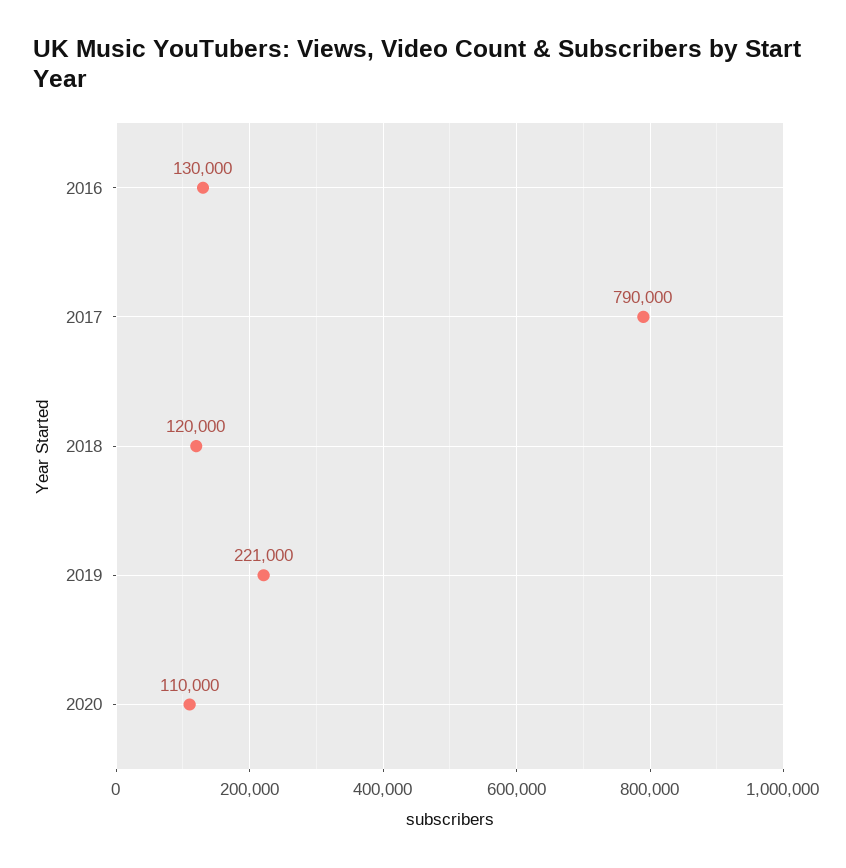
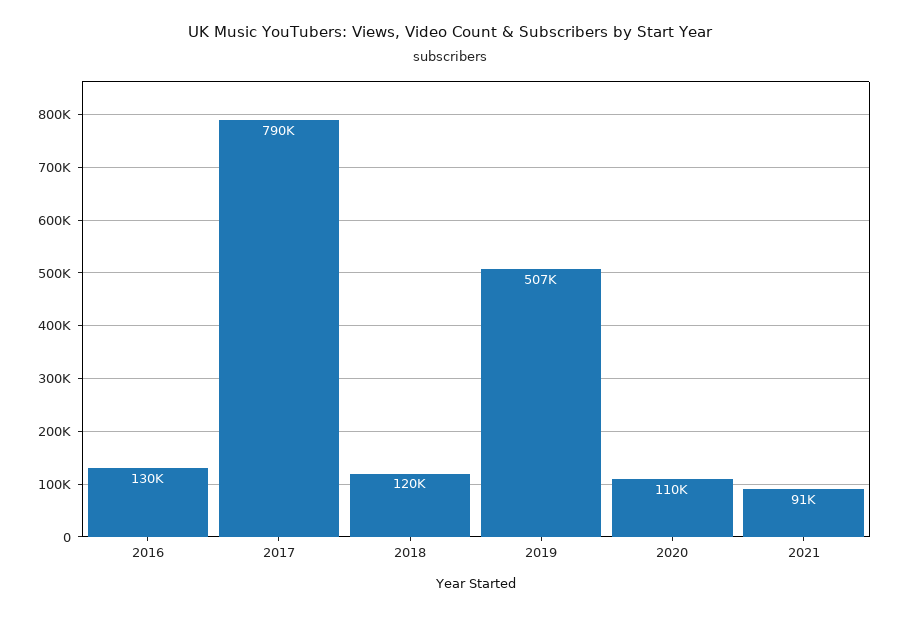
2019: 221000 -> 507000
2021: none -> 91000

